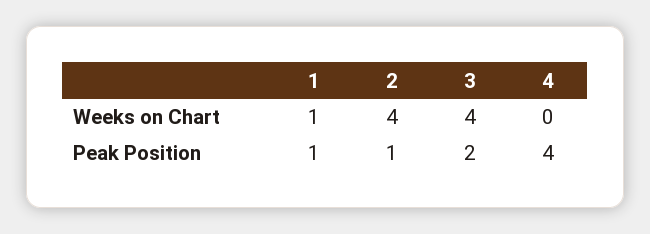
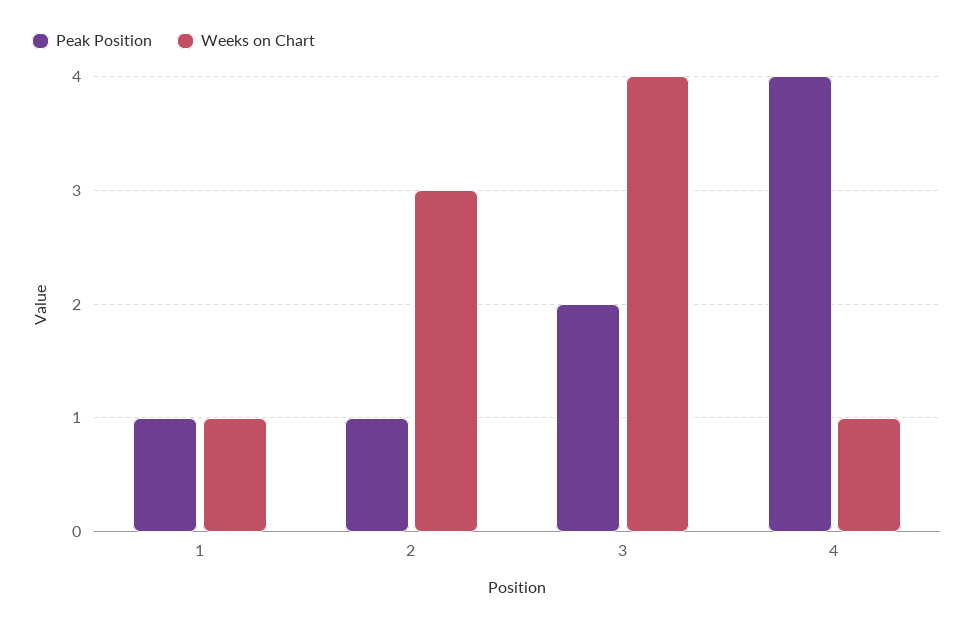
Weeks on Chart, 2: 4 -> 3
Weeks on Chart, 4: 0 -> 1

